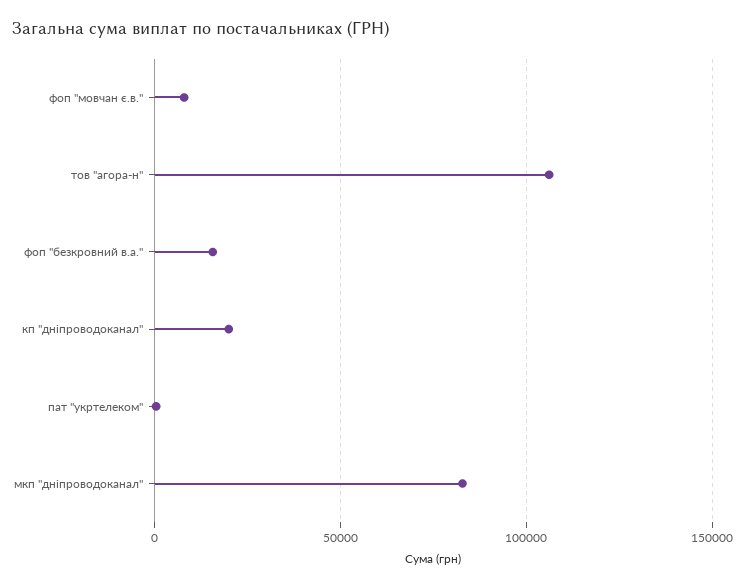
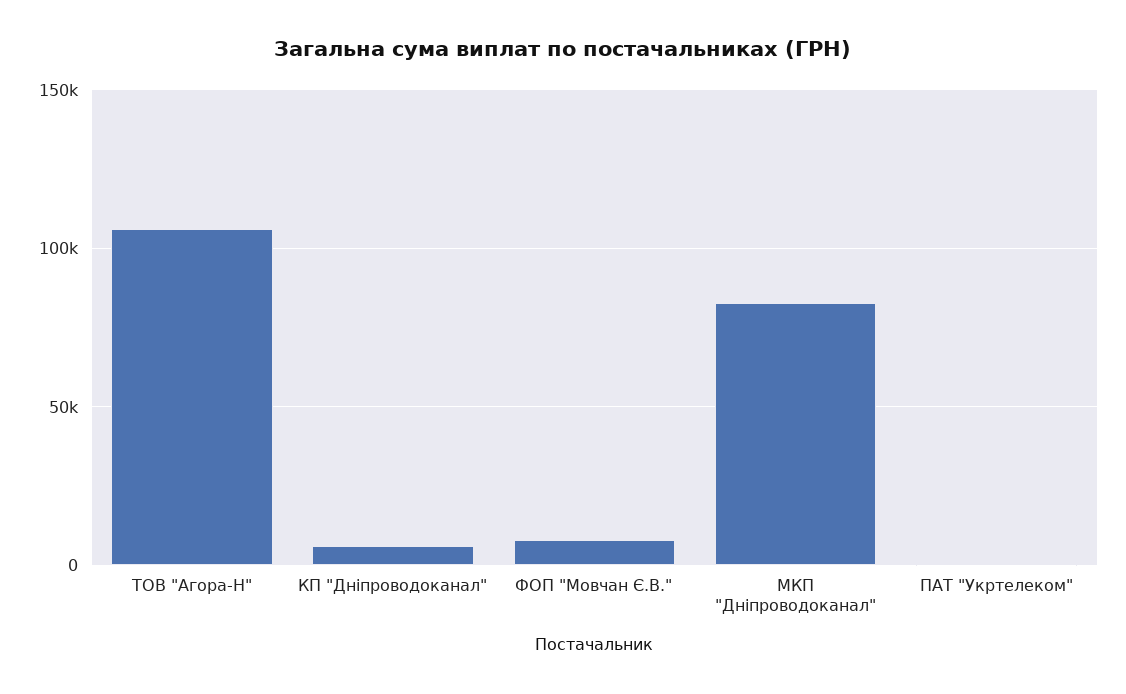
фоп "безкровний в.а.": 15000 -> none
кп "дніпроводоканал": 20000 -> 5000

